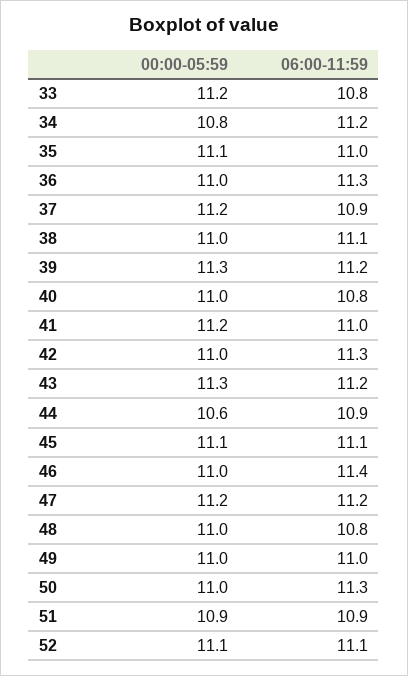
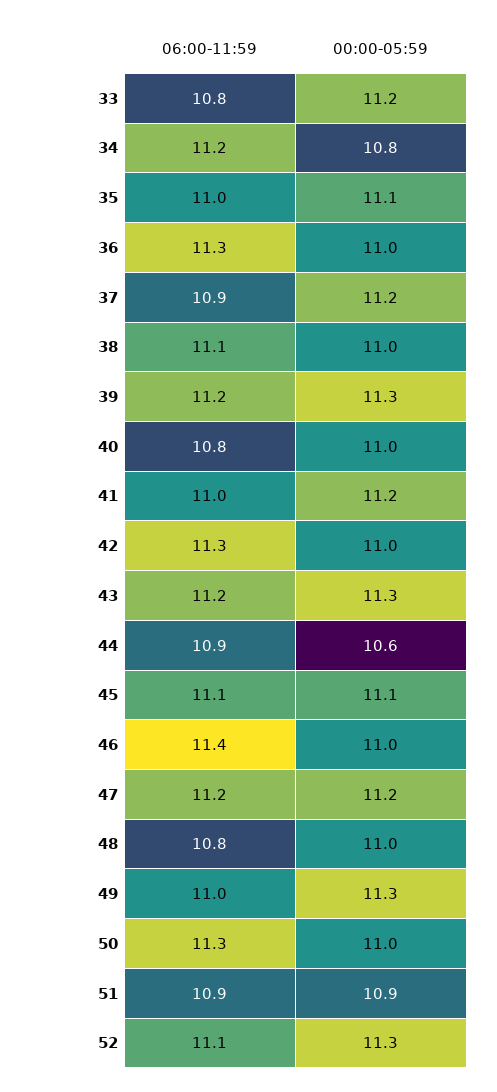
00:00-05:59, 49: 11 -> 11.3
00:00-05:59, 52: 11.1 -> 11.3

